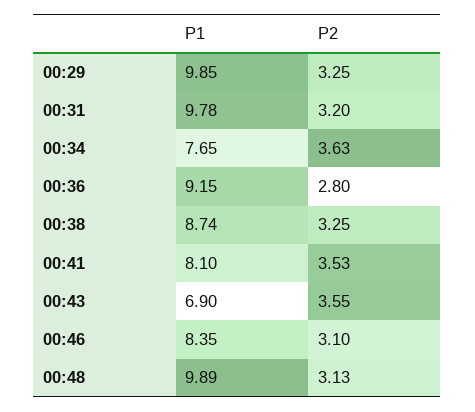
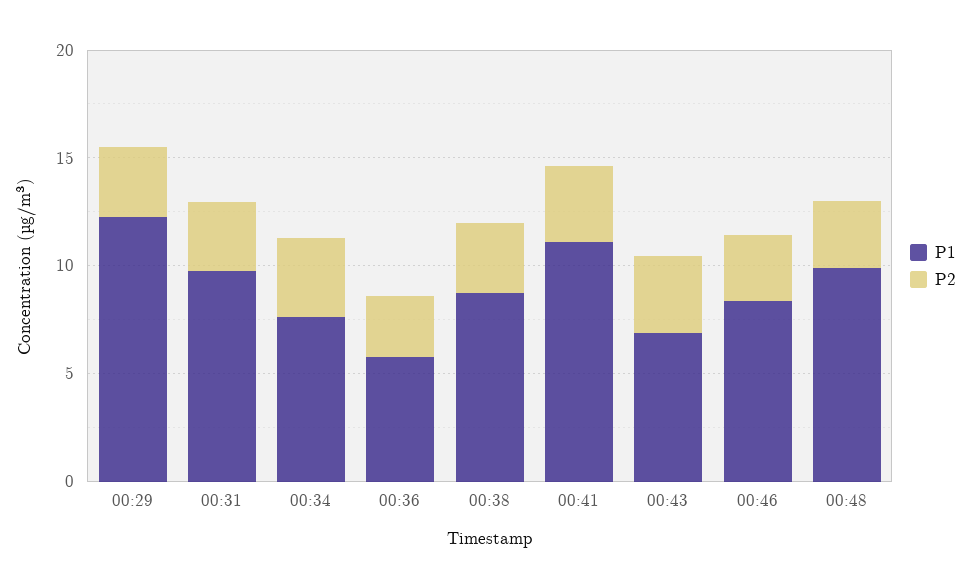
P1, 00:29: 9.85 -> 12
P1, 00:36: 9.15 -> 6
P1, 00:41: 8.1 -> 11

